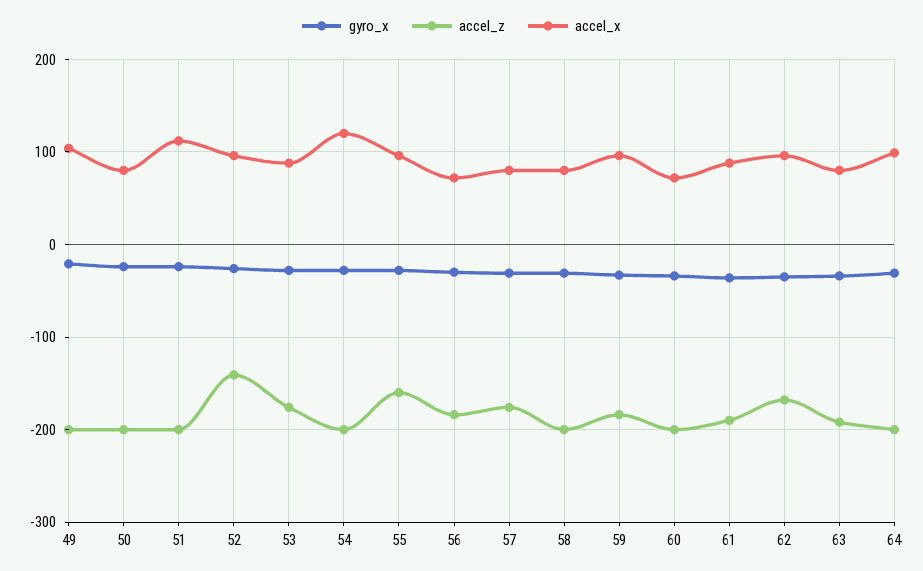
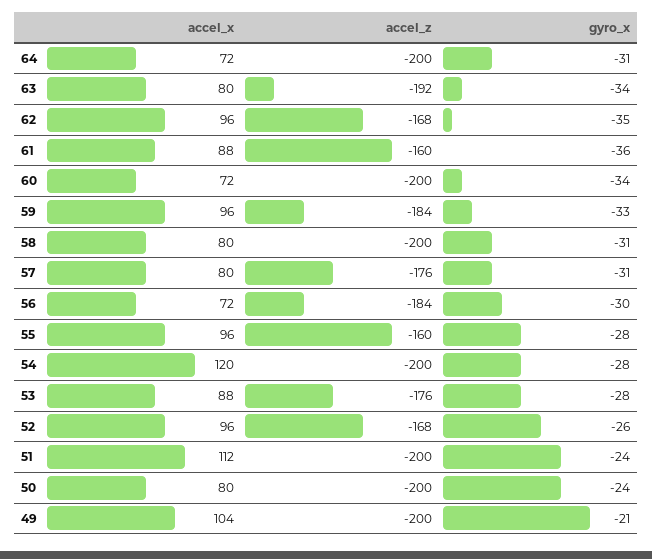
accel_z, 52: -140 -> -168
accel_z, 61: -190 -> -160
accel_x, 64: 100 -> 72

